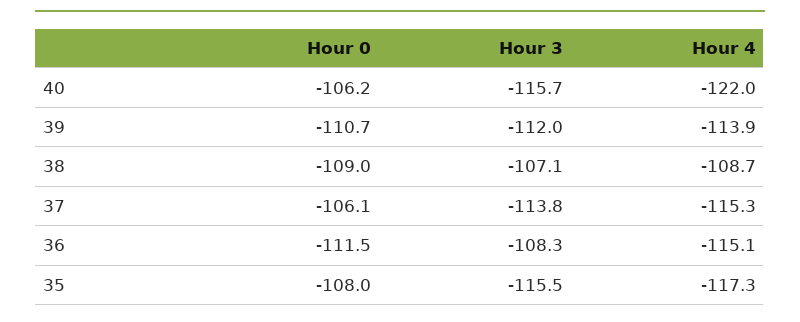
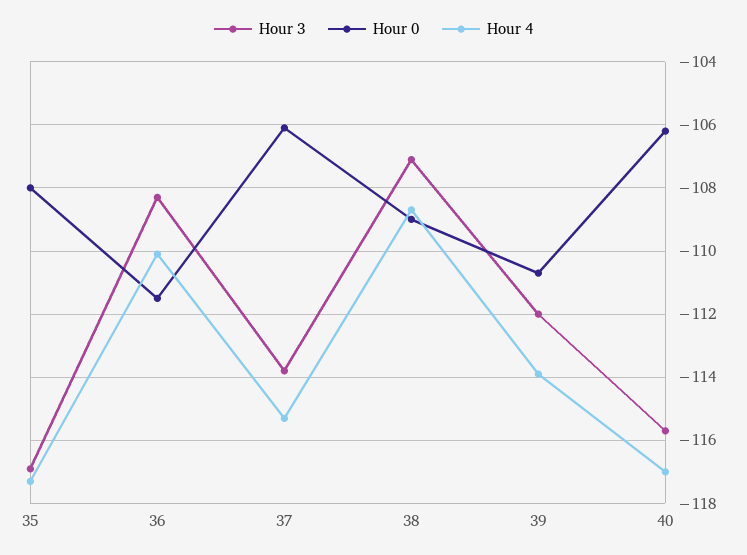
Hour 4, 40: -122 -> -117
Hour 4, 36: -115.1 -> -110
Hour 3, 35: -115.5 -> -117

